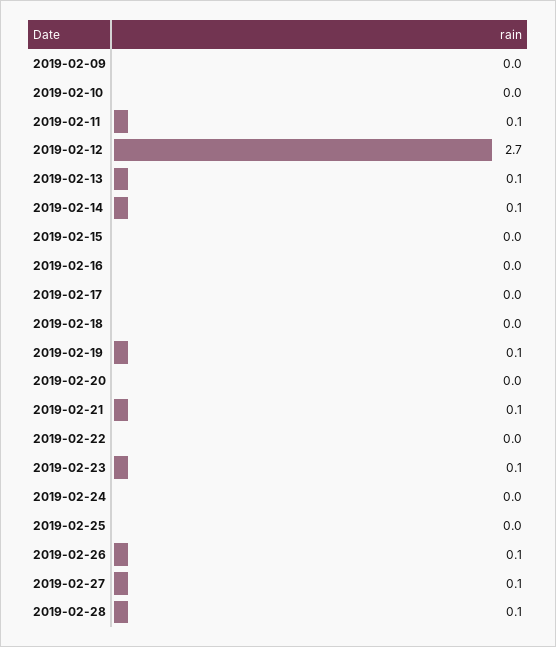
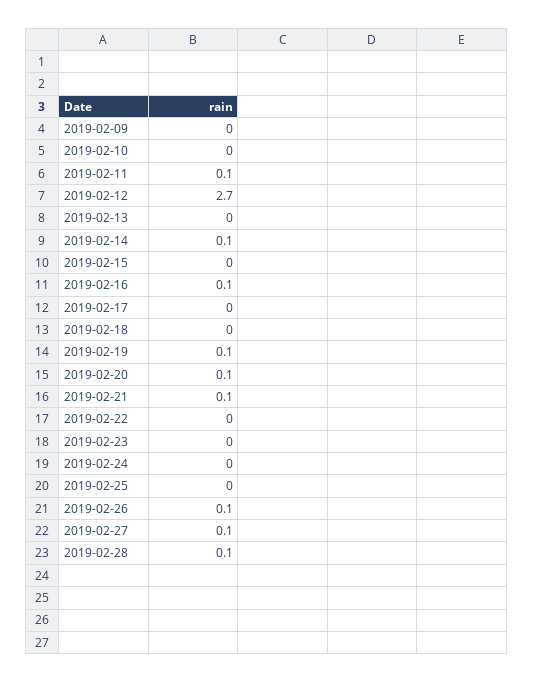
2019-02-13: 0.1 -> 0
2019-02-16: 0 -> 0.1
2019-02-20: 0 -> 0.1
2019-02-23: 0.1 -> 0

